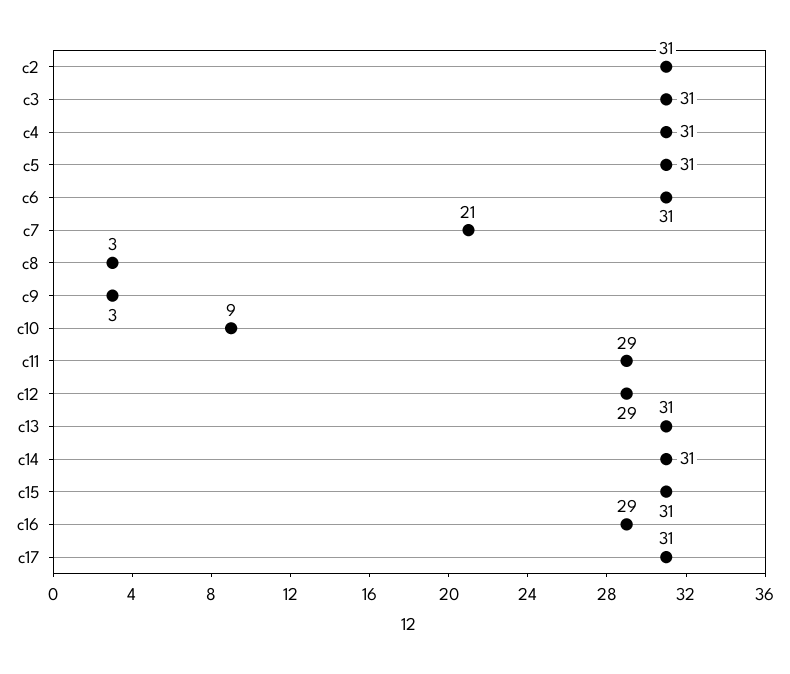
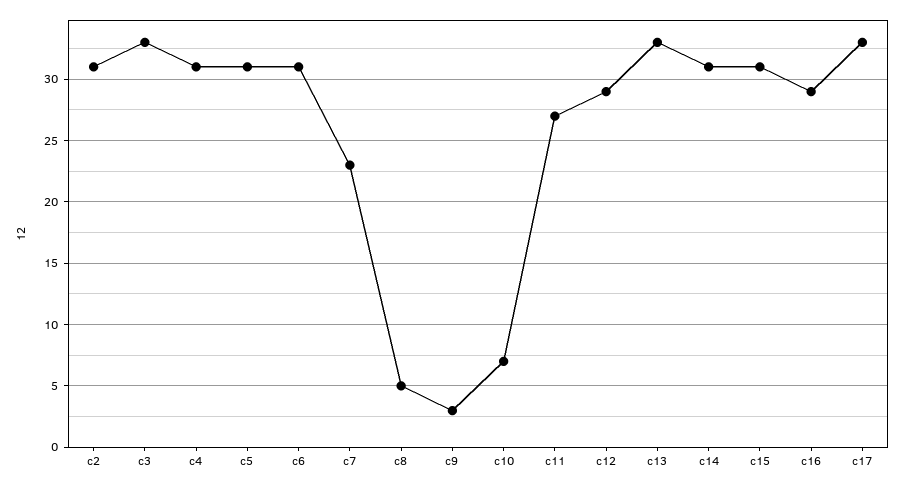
c3: 31 -> 33
c7: 21 -> 23
c8: 3 -> 5
c10: 9 -> 7
c11: 29 -> 27
c13: 31 -> 33
c17: 31 -> 33

